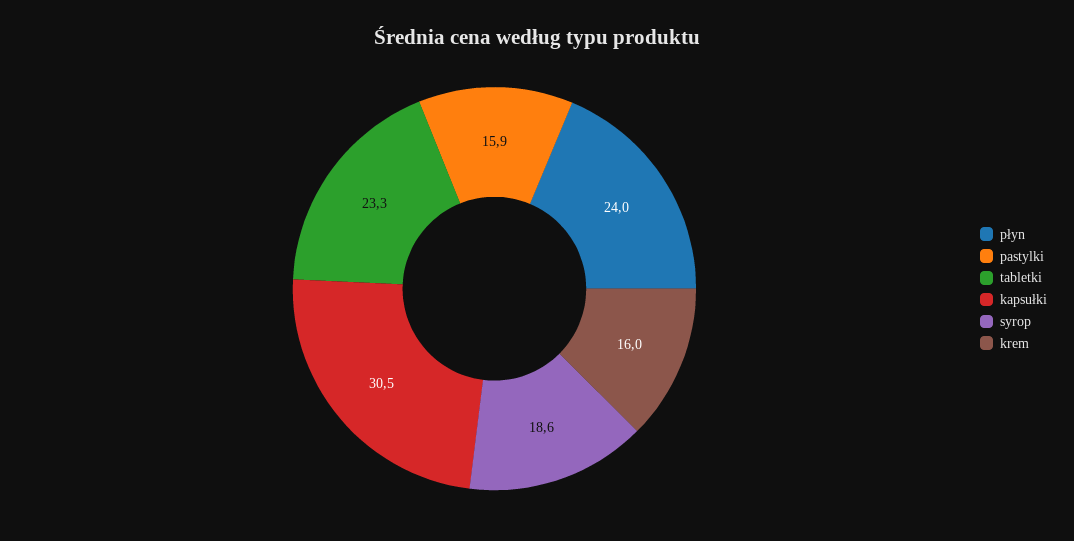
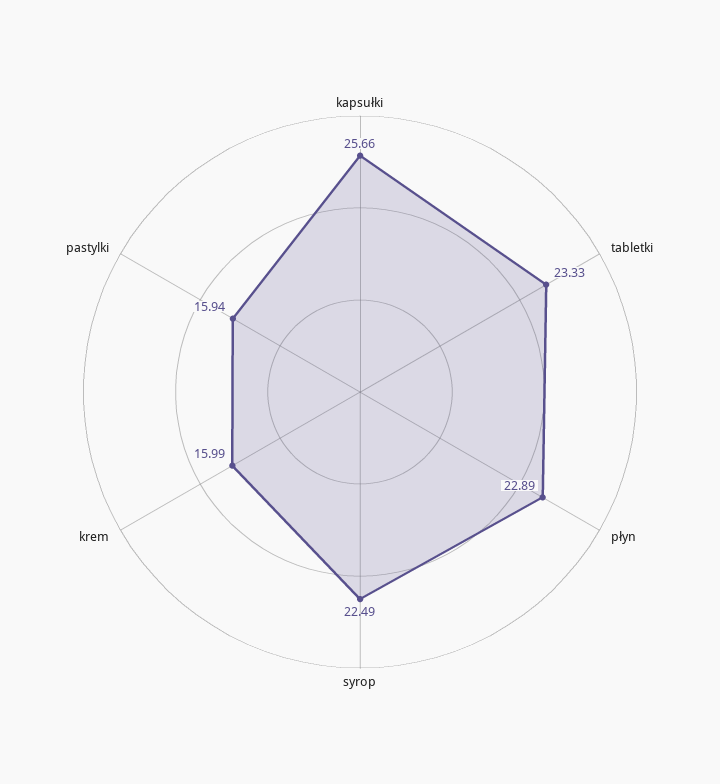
płyn: 24 -> 22.89
kapsułki: 30.5 -> 25.66
syrop: 18.6 -> 22.49

